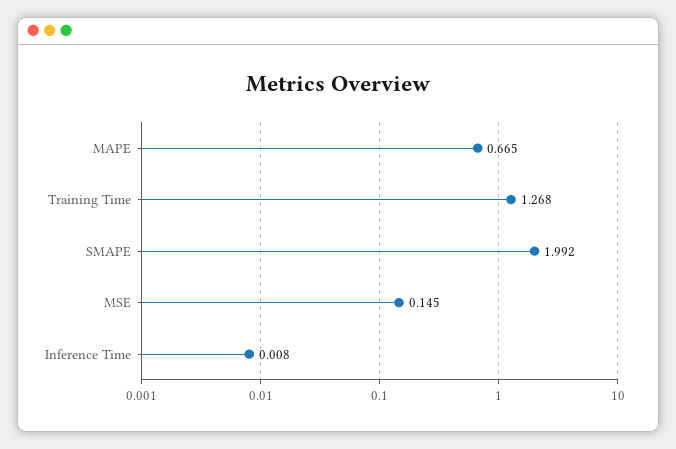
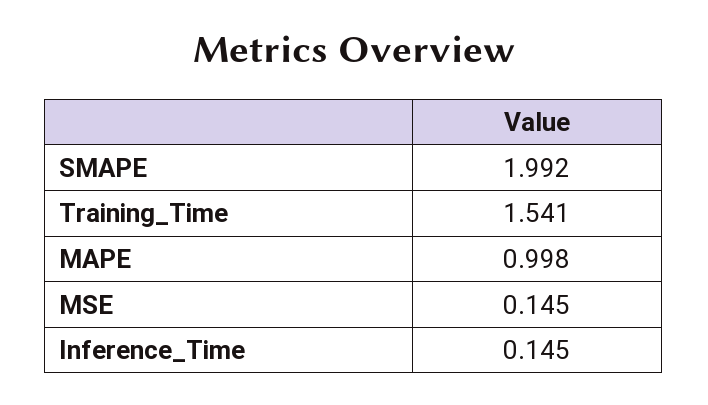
MAPE: 0.665 -> 0.998
Training Time: 1.268 -> 1.541
Inference Time: 0.008 -> 0.145

